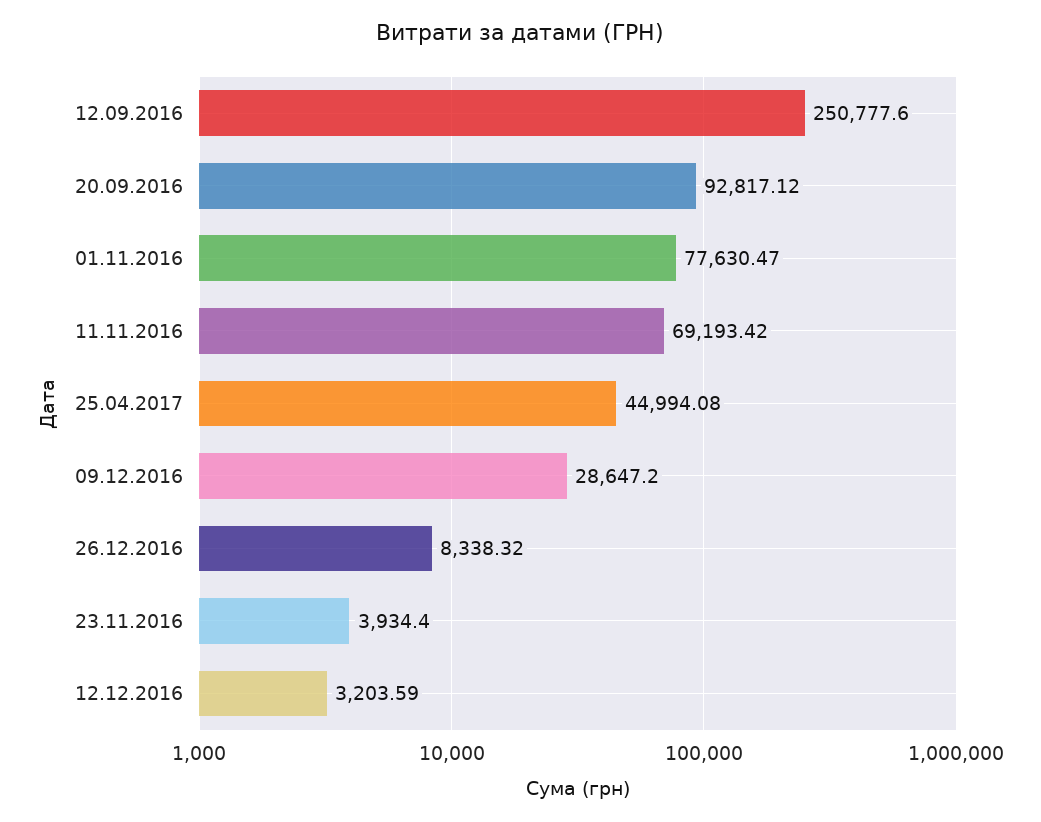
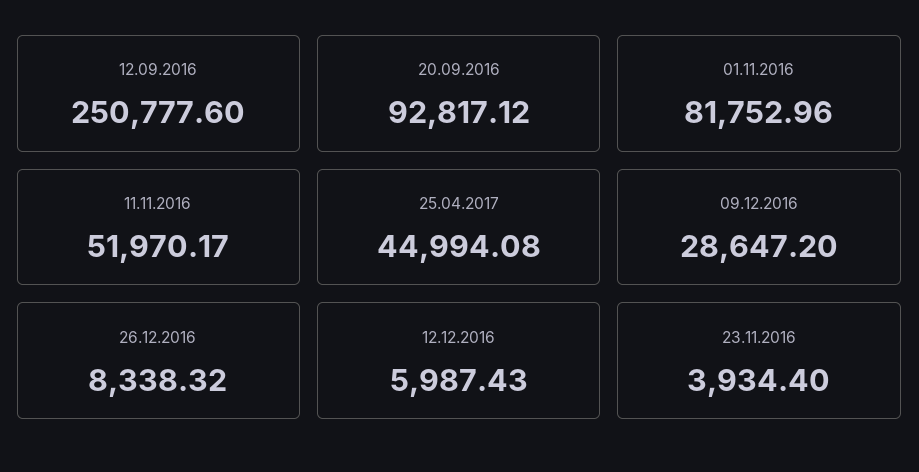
01.11.2016: 77630.47 -> 81752.96
11.11.2016: 69193.42 -> 51970.17
12.12.2016: 3203.59 -> 5987.43

